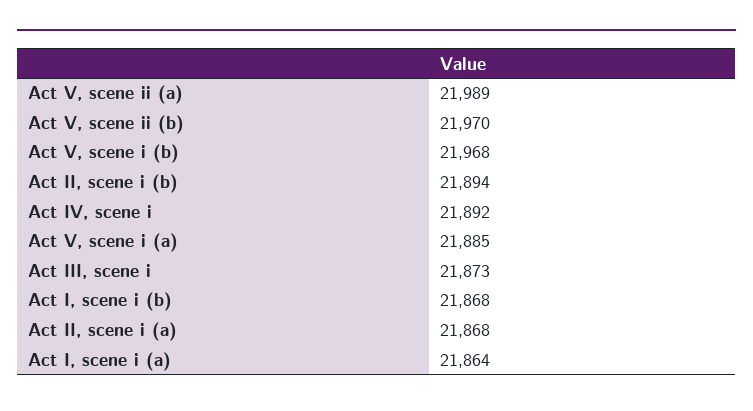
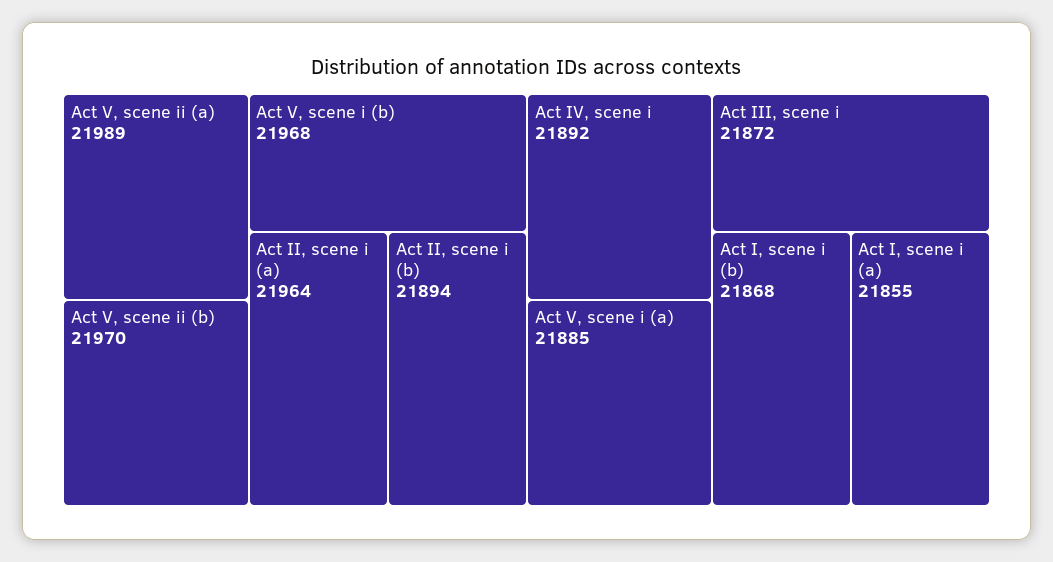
Act III, scene i: 21873 -> 21872
Act II, scene i (a): 21868 -> 21964
Act I, scene i (a): 21864 -> 21855

